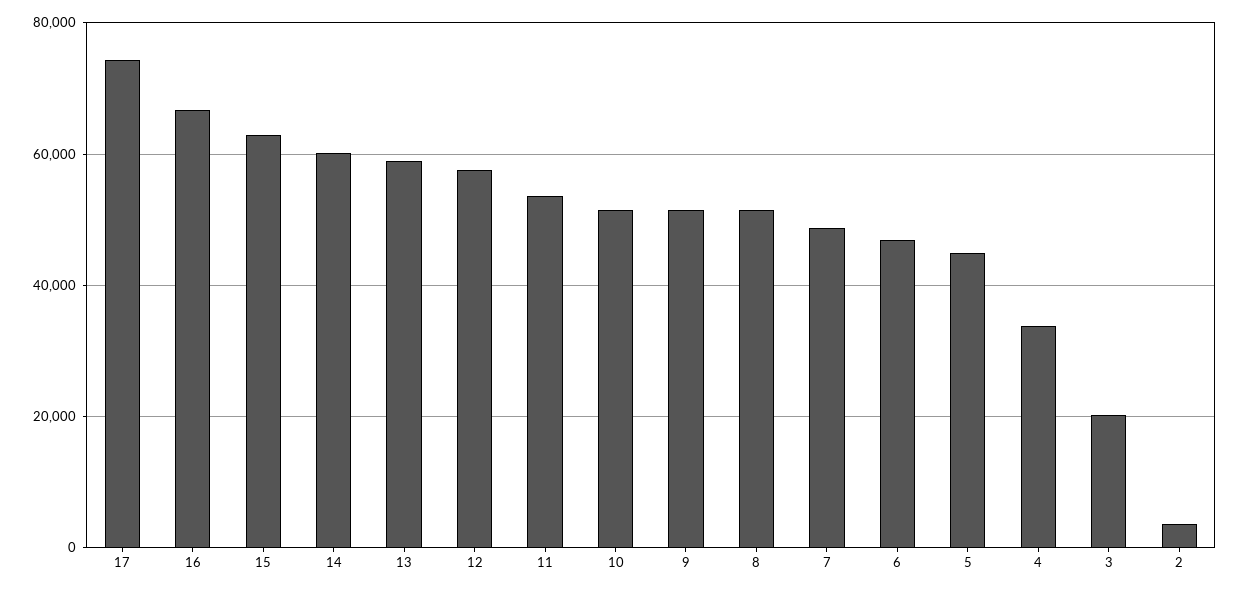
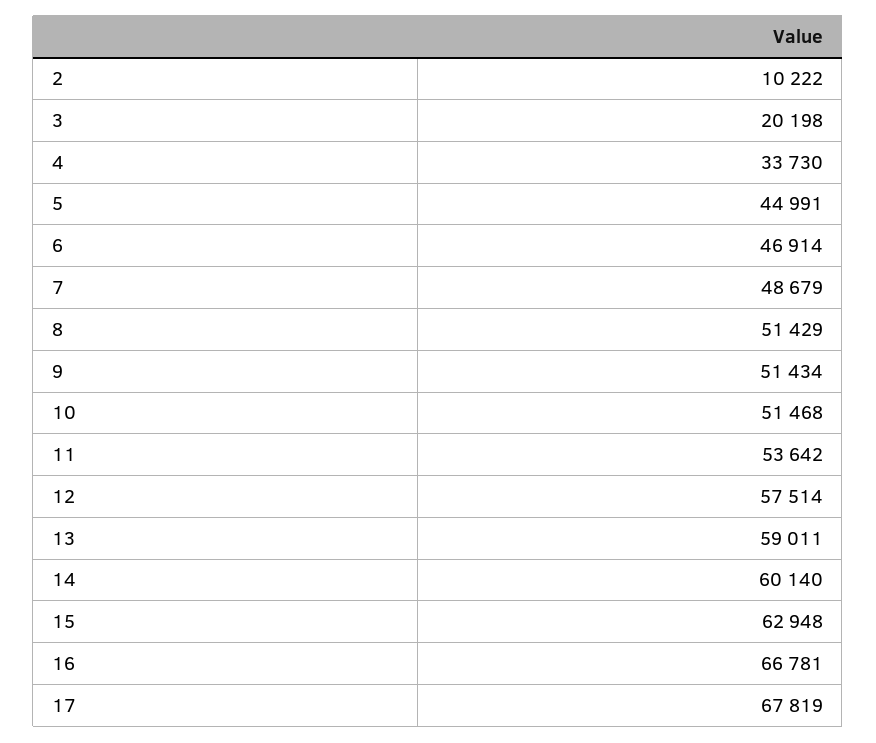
17: 74000 -> 67819
2: 4000 -> 10222

